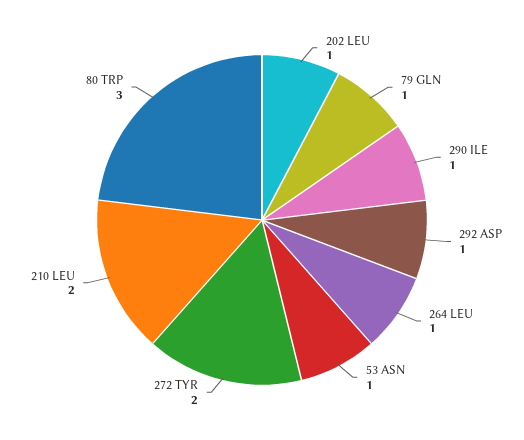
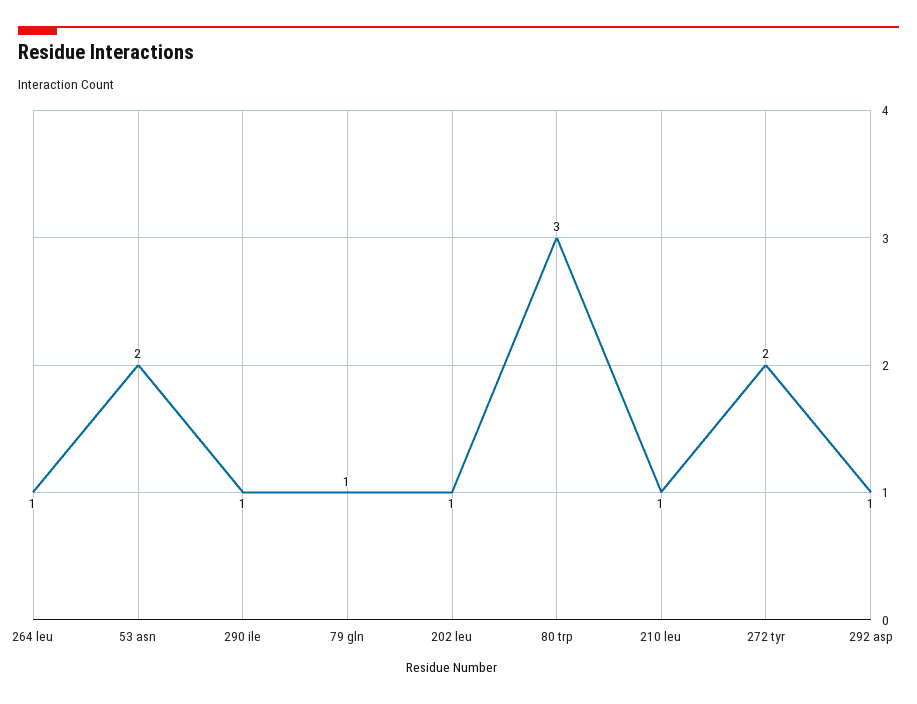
53 ASN: 1 -> 2
210 LEU: 2 -> 1

